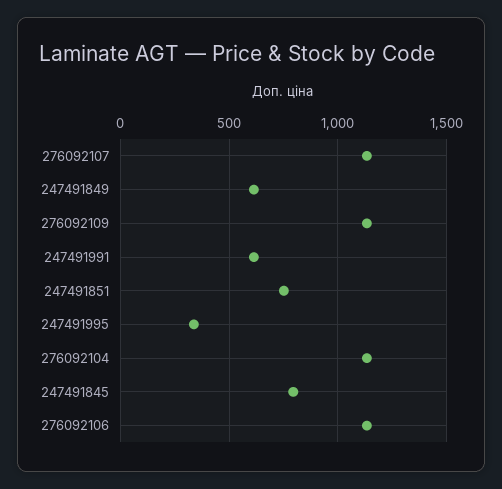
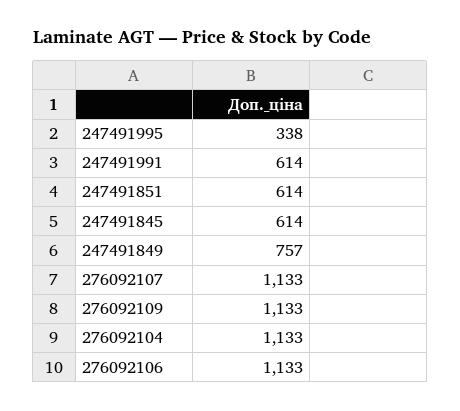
247491849: 600 -> 757
247491851: 750 -> 614
247491845: 800 -> 614

